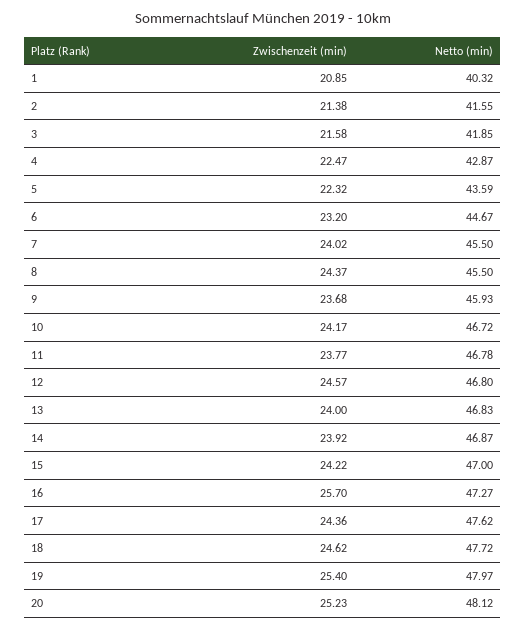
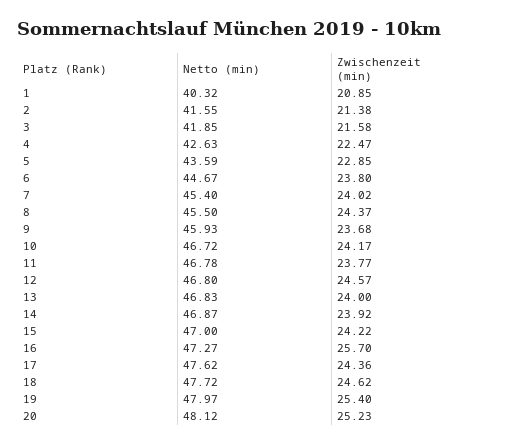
Netto (min), 4: 42.87 -> 42.63
Zwischenzeit (min), 5: 22.32 -> 22.85
Zwischenzeit (min), 6: 23.2 -> 23.8
Netto (min), 7: 45.5 -> 45.4

